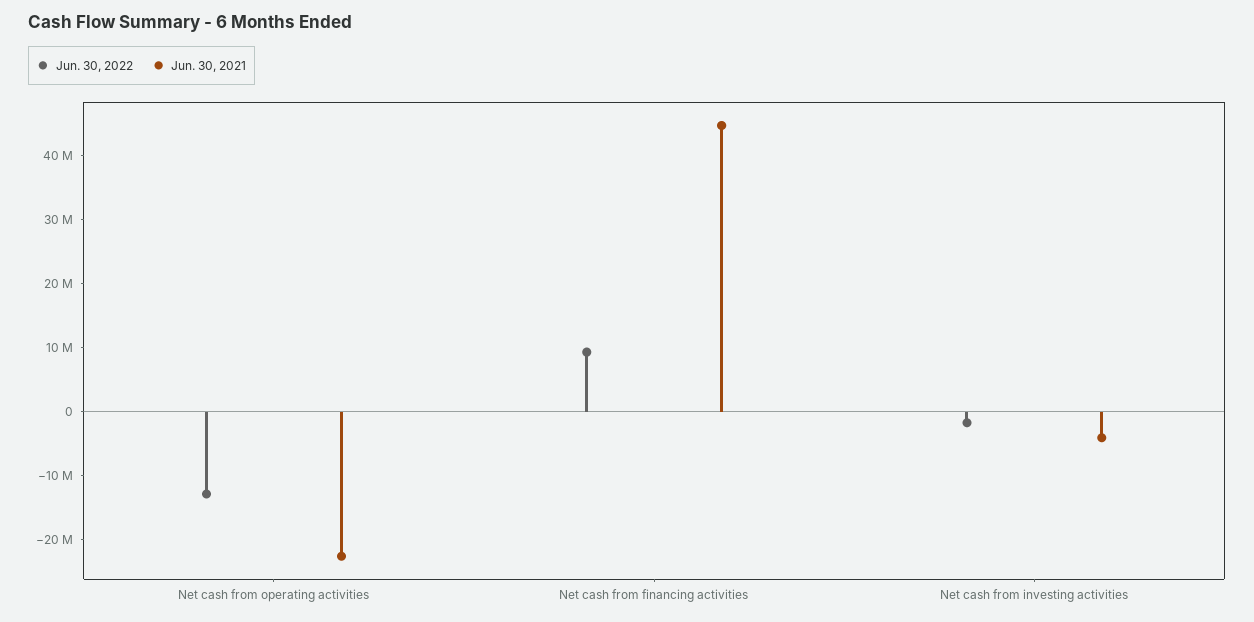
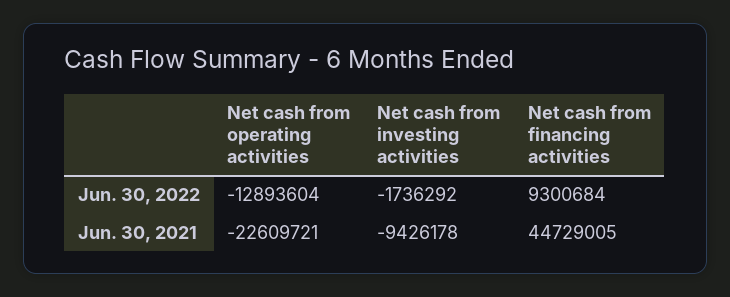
Jun. 30, 2021, Net cash from investing activities: -4000000 -> -9426178

